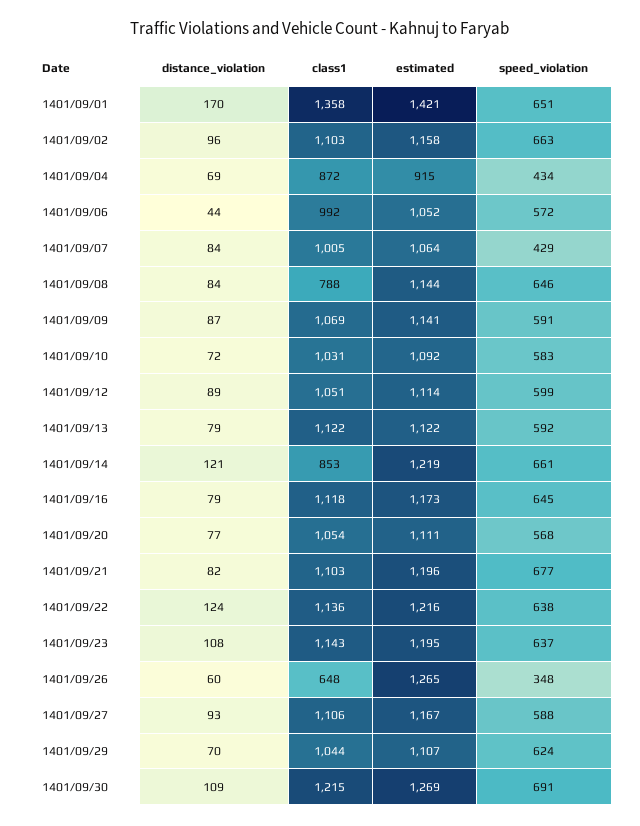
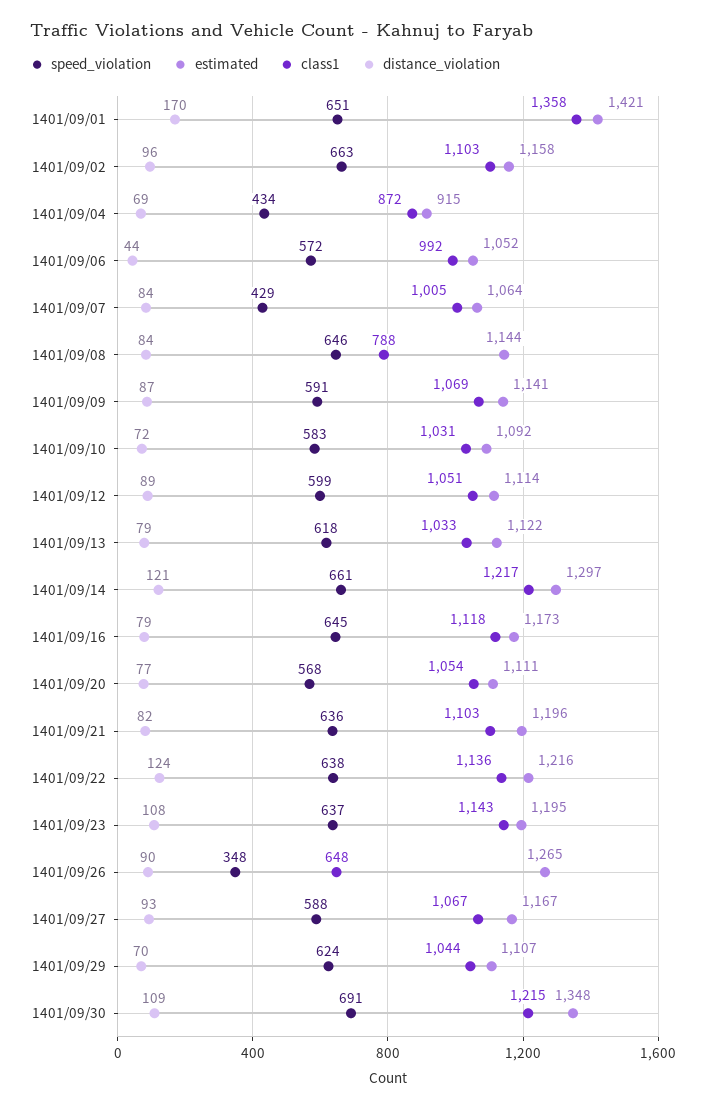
class1, 1401/09/13: 1122 -> 1033
speed_violation, 1401/09/13: 592 -> 618
class1, 1401/09/14: 853 -> 1217
estimated, 1401/09/14: 1219 -> 1297
speed_violation, 1401/09/21: 677 -> 636
distance_violation, 1401/09/26: 60 -> 90
class1, 1401/09/27: 1106 -> 1067
estimated, 1401/09/30: 1269 -> 1348

